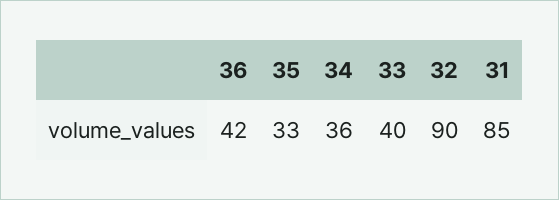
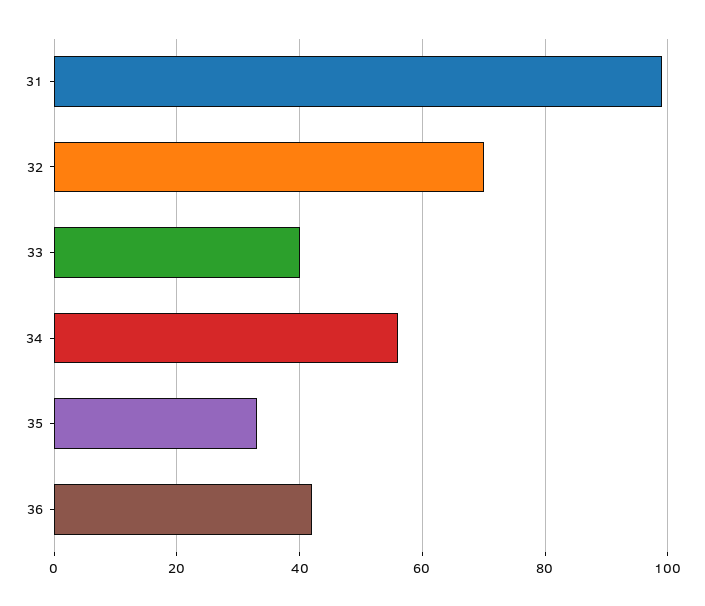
34: 36 -> 55
32: 90 -> 70
31: 85 -> 100

